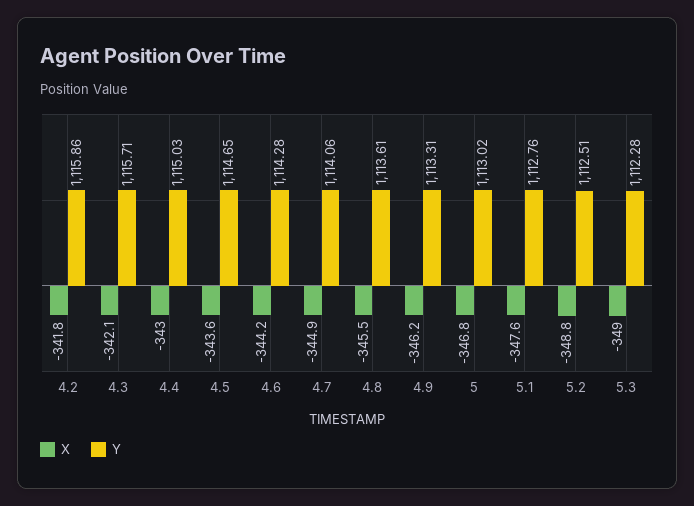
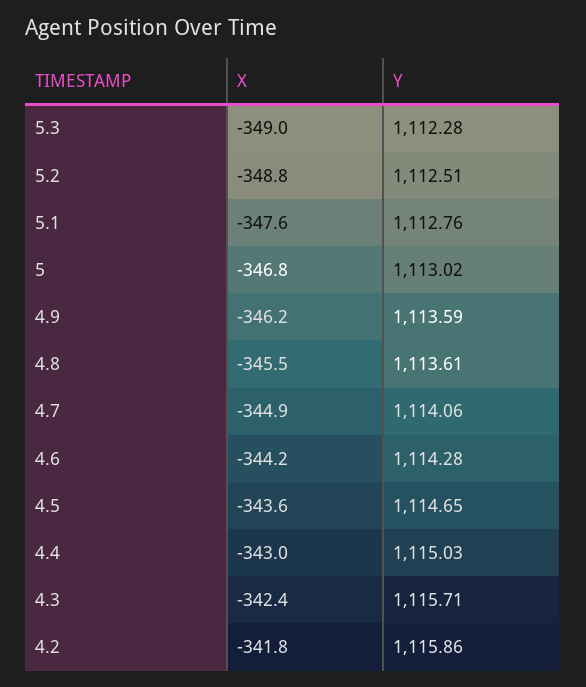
X, 4.3: -342.1 -> -342.4
Y, 4.9: 1113.31 -> 1113.59

